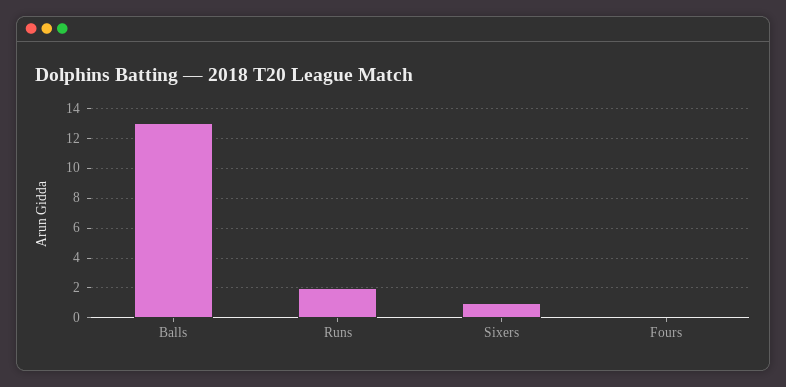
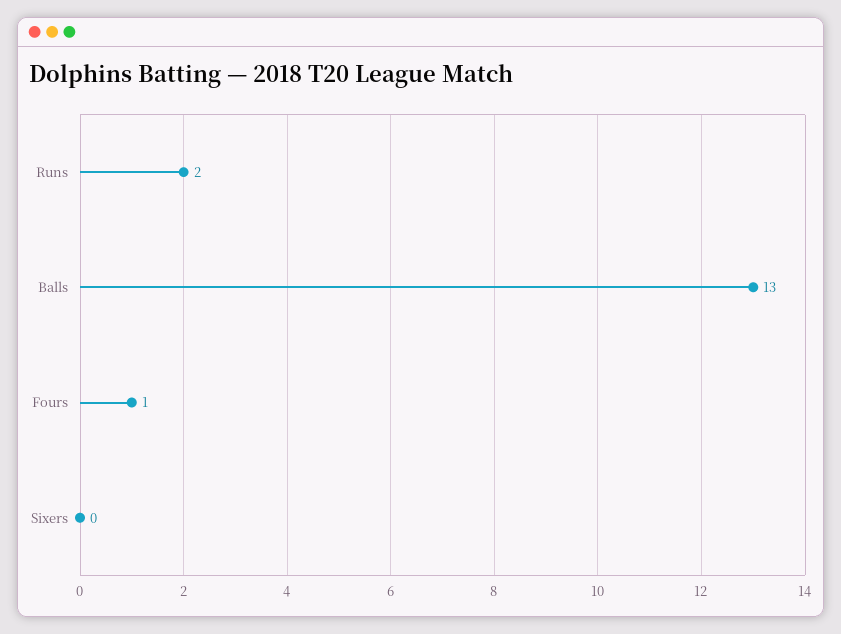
Sixers: 1 -> 0
Fours: 0 -> 1

